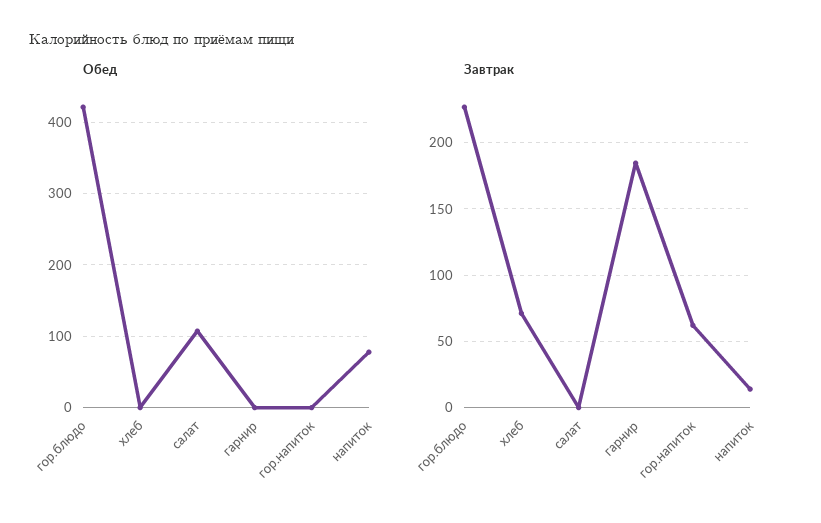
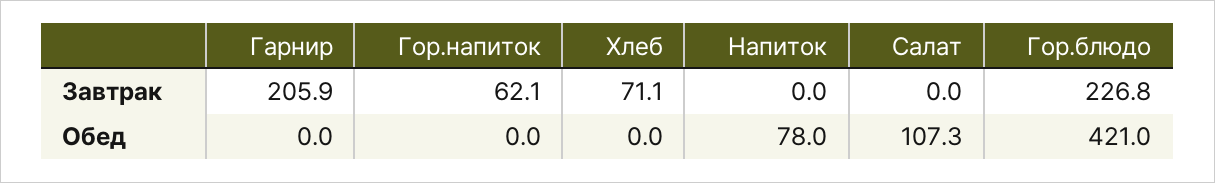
Завтрак, гарнир: 185 -> 205.9
Завтрак, напиток: 15 -> 0

